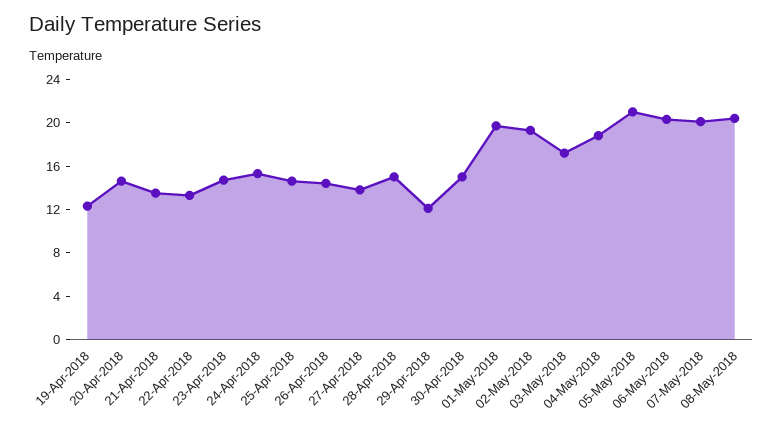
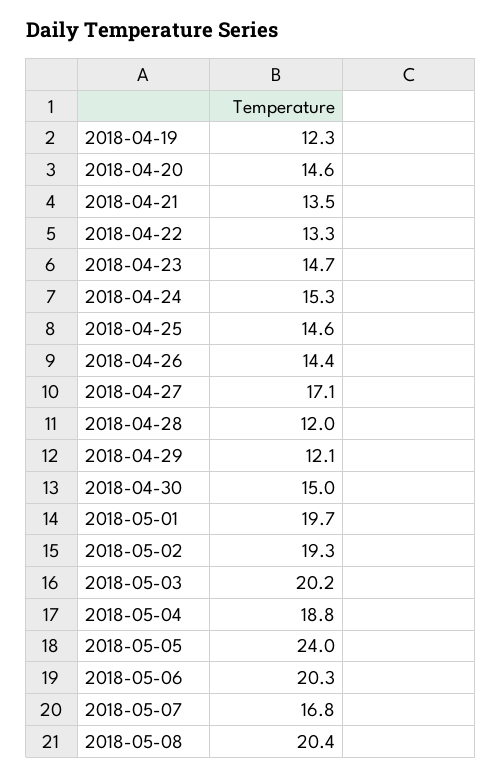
27-Apr-2018: 14 -> 17.1
28-Apr-2018: 15 -> 12
03-May-2018: 17 -> 20.2
05-May-2018: 21 -> 24
07-May-2018: 20 -> 16.8

